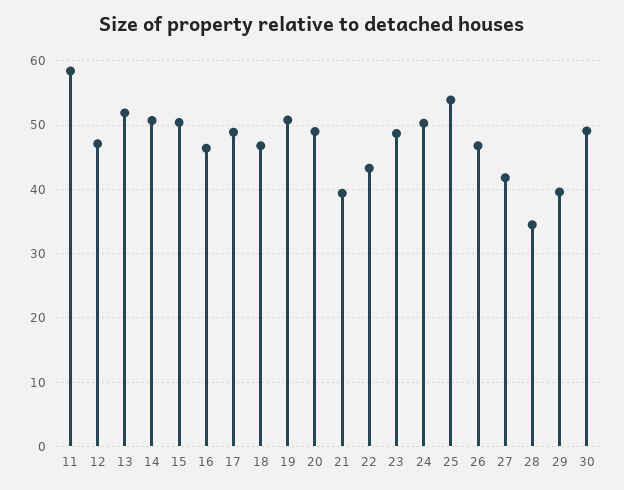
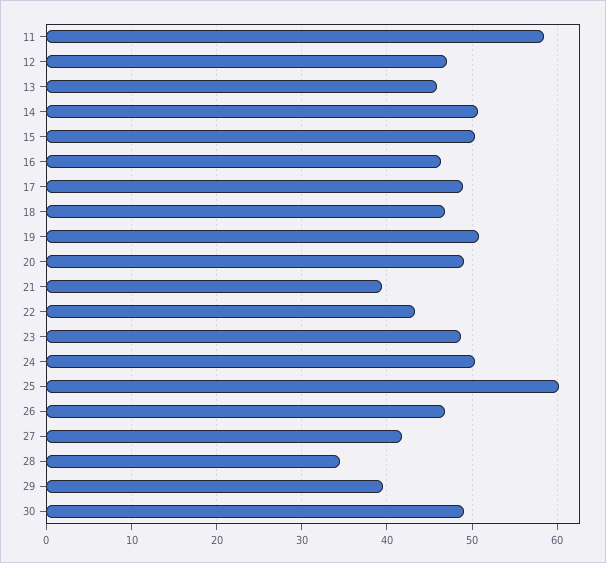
13: 52 -> 46
25: 54 -> 60

